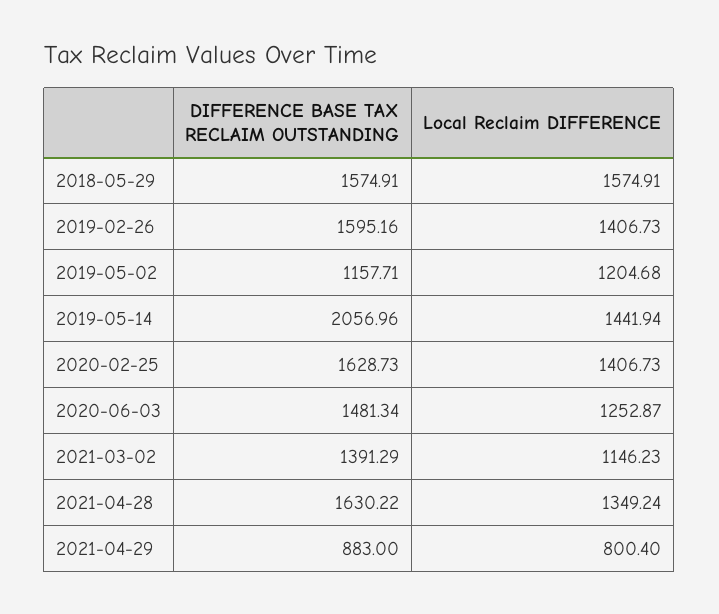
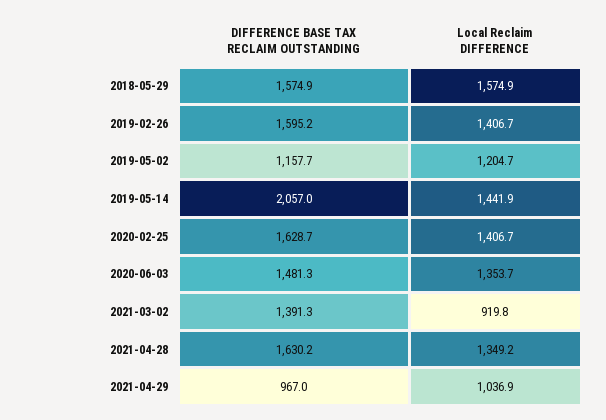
Local Reclaim DIFFERENCE, 2020-06-03: 1252.87 -> 1353.7
Local Reclaim DIFFERENCE, 2021-03-02: 1146.23 -> 919.8
DIFFERENCE BASE TAX RECLAIM OUTSTANDING, 2021-04-29: 883 -> 967
Local Reclaim DIFFERENCE, 2021-04-29: 800.4 -> 1036.9

